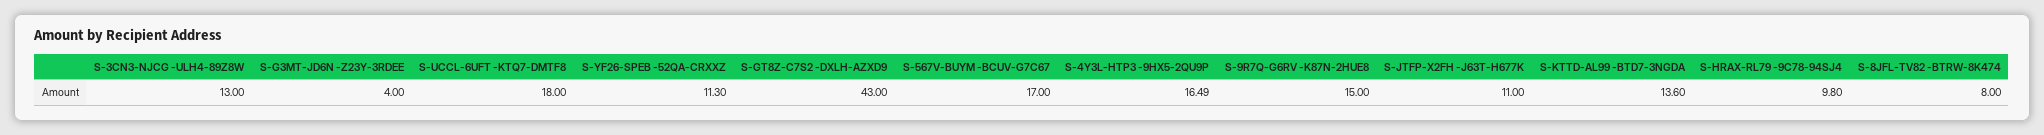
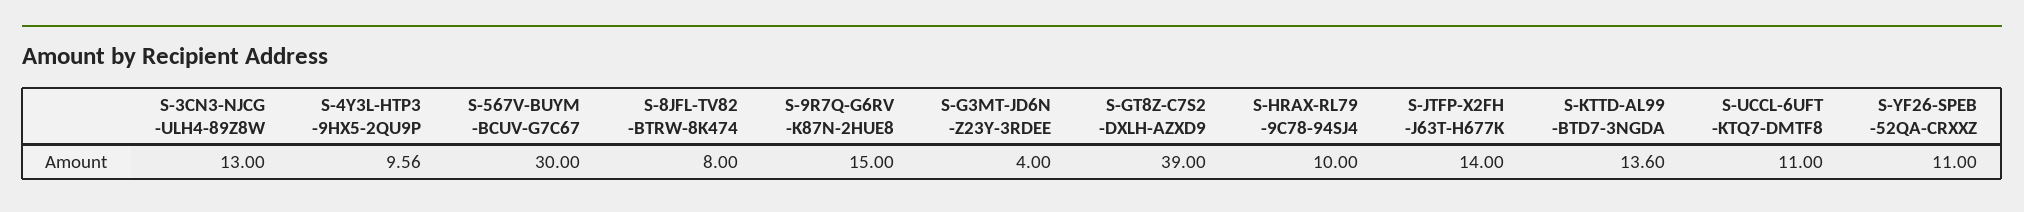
S-UCCL-6UFT -KTQ7-DMTF8: 18 -> 11
S-YF26-SPEB -52QA-CRXXZ: 11.3 -> 11
S-GT8Z-C7S2 -DXLH-AZXD9: 43 -> 39
S-567V-BUYM -BCUV-G7C67: 17 -> 30
S-4Y3L-HTP3 -9HX5-2QU9P: 16.49 -> 9.56
S-JTFP-X2FH -J63T-H677K: 11 -> 14
S-HRAX-RL79 -9C78-94SJ4: 9.8 -> 10

